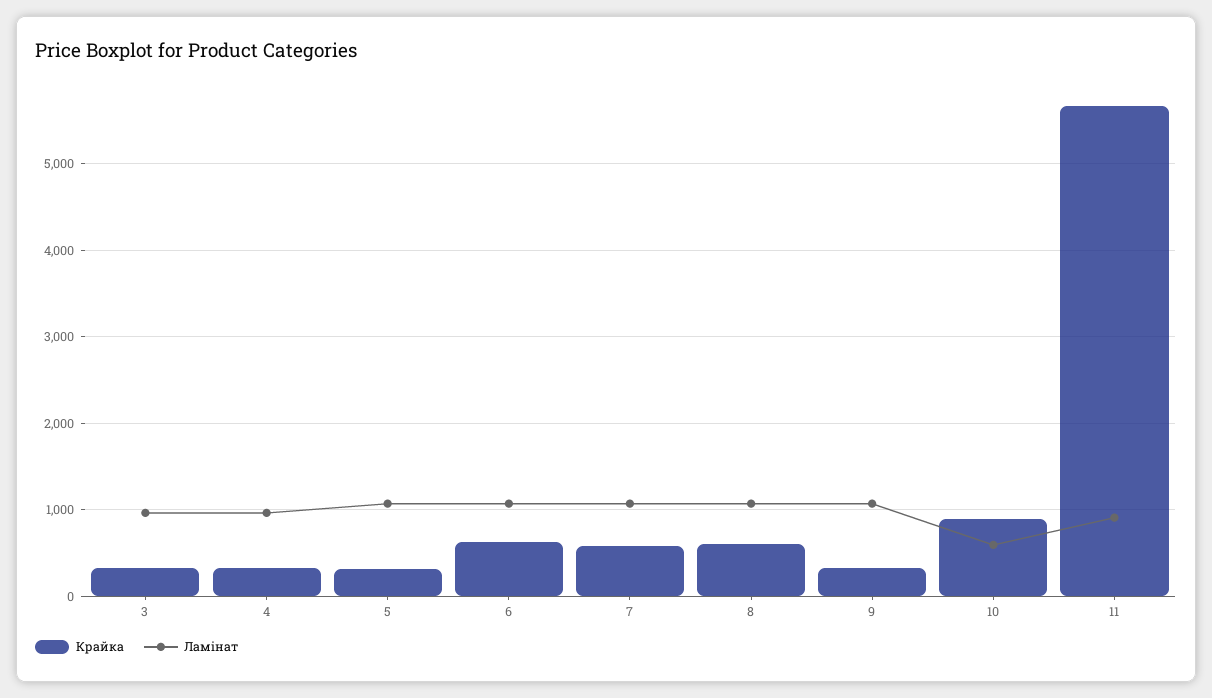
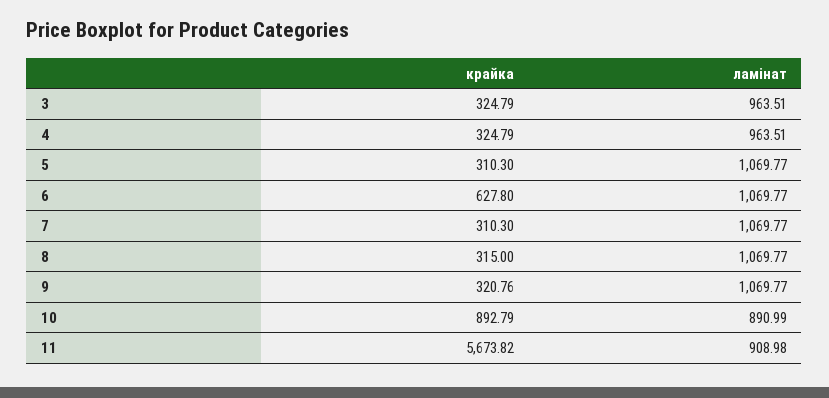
Крайка, 7: 600 -> 310.3
Крайка, 8: 600 -> 315
Ламінат, 10: 600 -> 890.99

